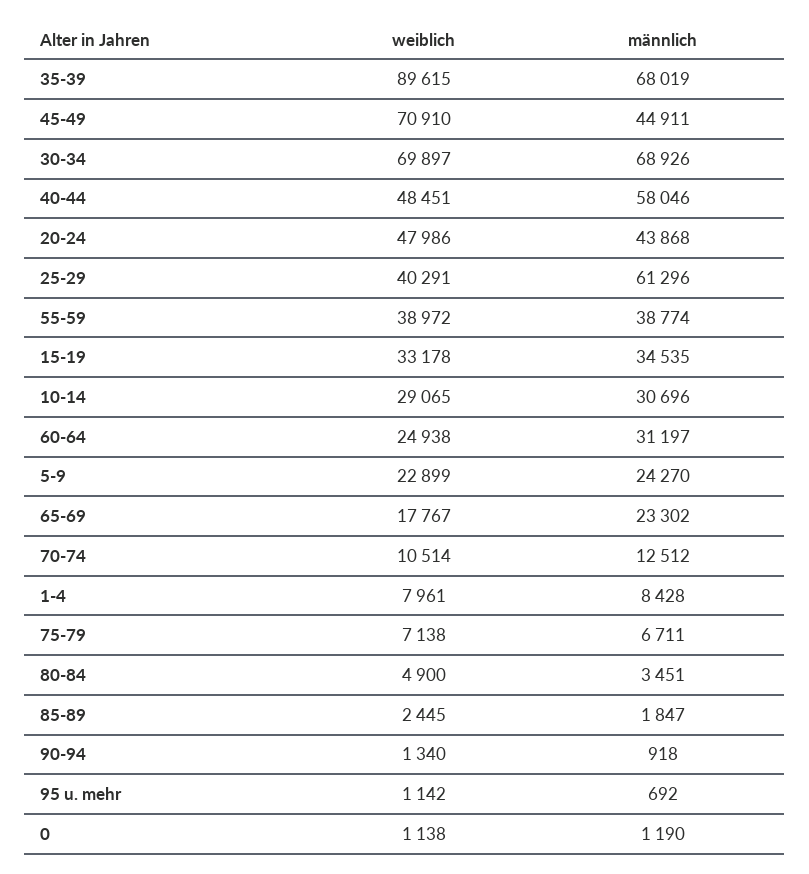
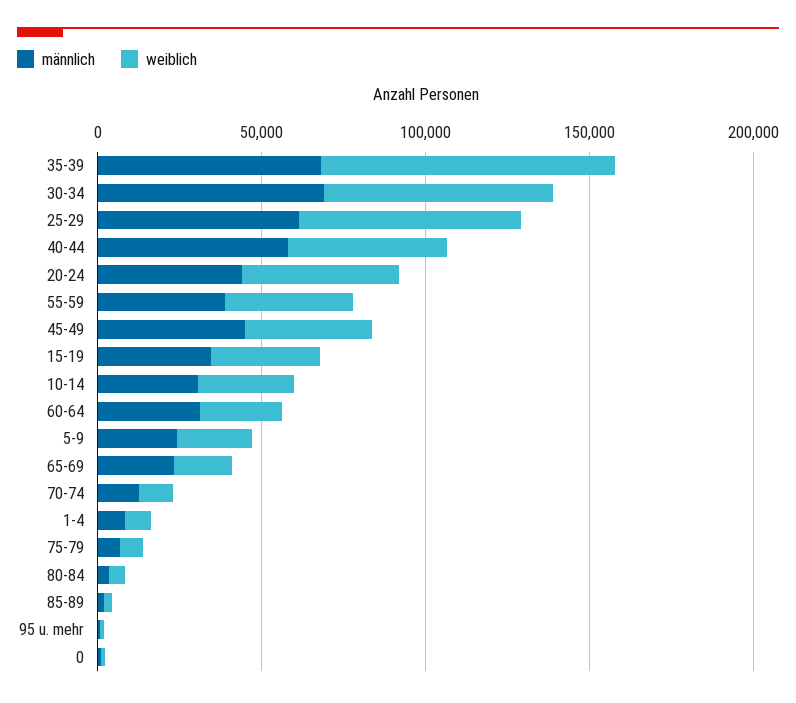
weiblich, 45-49: 70910 -> 40000
weiblich, 25-29: 40291 -> 70000
weiblich, 90-94: 1340 -> none
männlich, 90-94: 918 -> none

